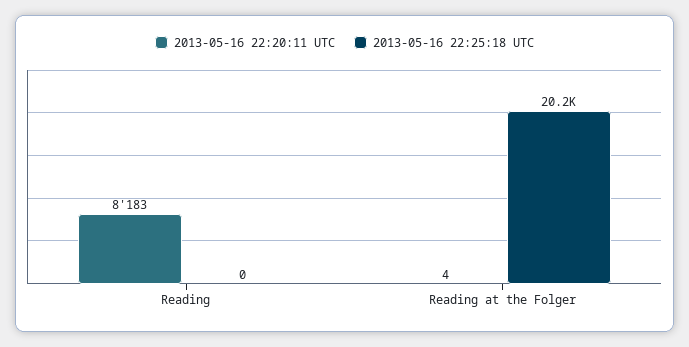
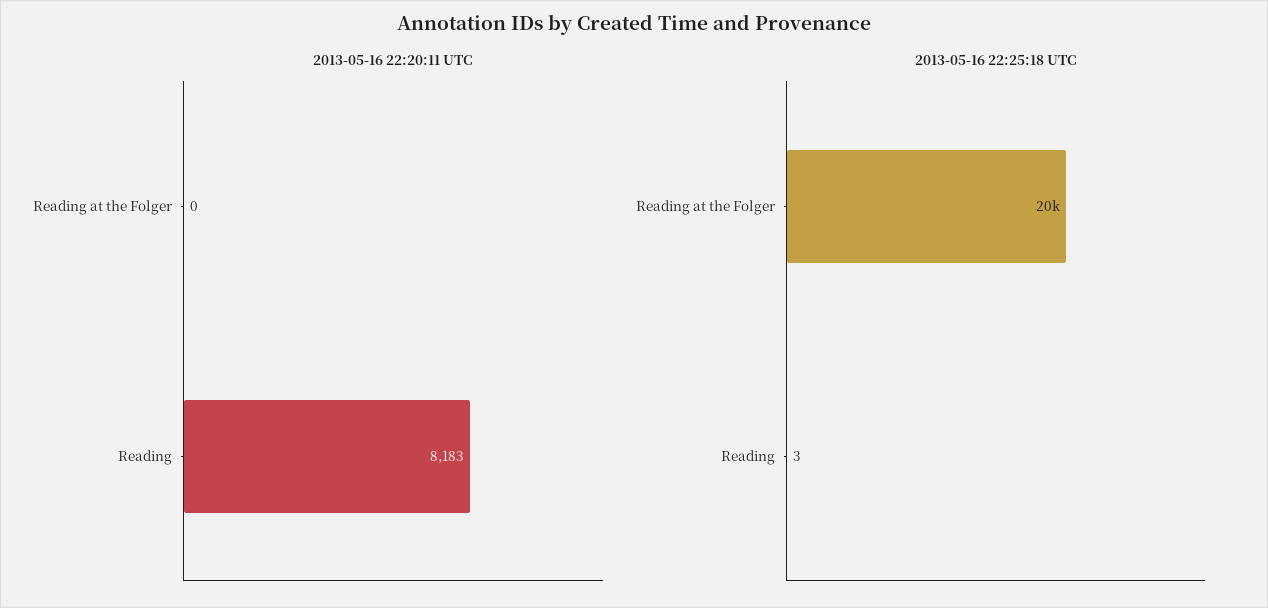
2013-05-16 22:25:18 UTC, Reading: 0 -> 3
2013-05-16 22:20:11 UTC, Reading at the Folger: 4 -> 0

